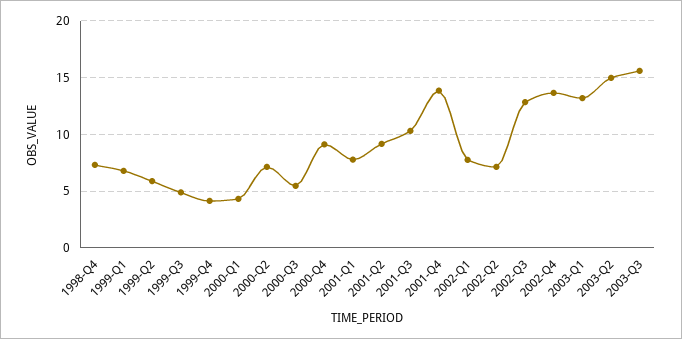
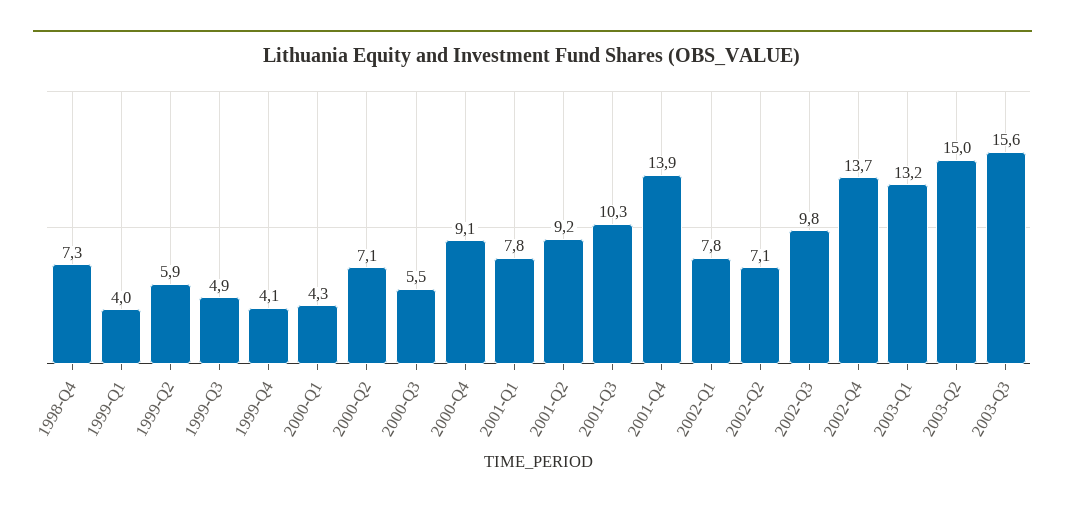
1999-Q1: 7 -> 4
2002-Q3: 13 -> 9.8

